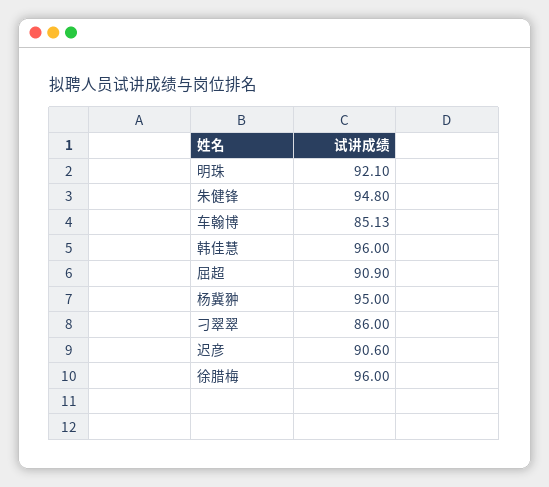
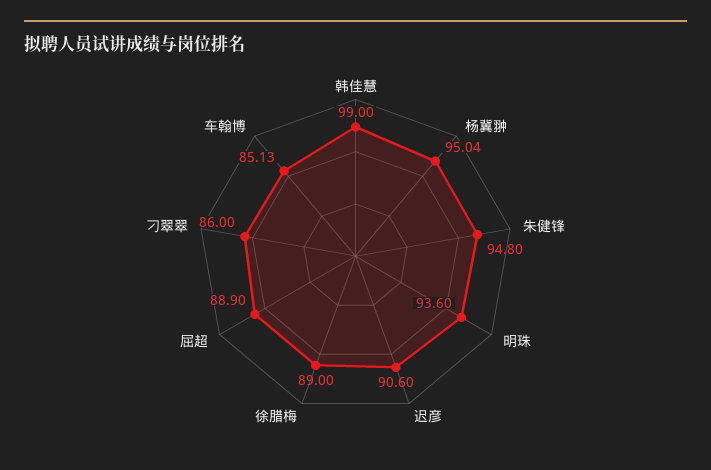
明珠: 92.1 -> 93.6
韩佳慧: 96 -> 99
屈超: 90.9 -> 88.9
杨冀翀: 95 -> 95.04
徐腊梅: 96 -> 89

